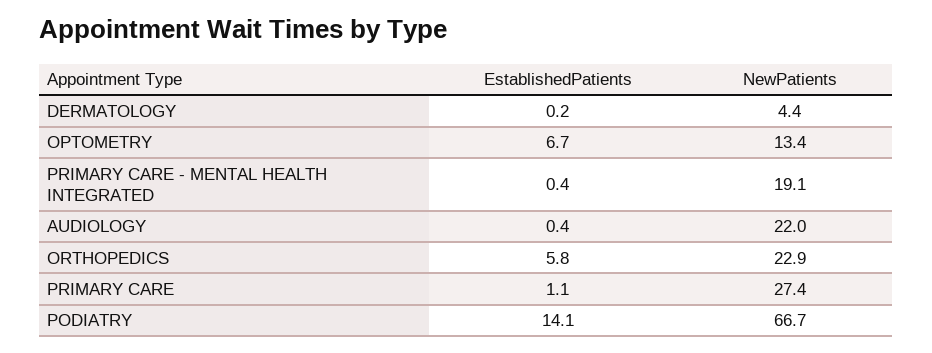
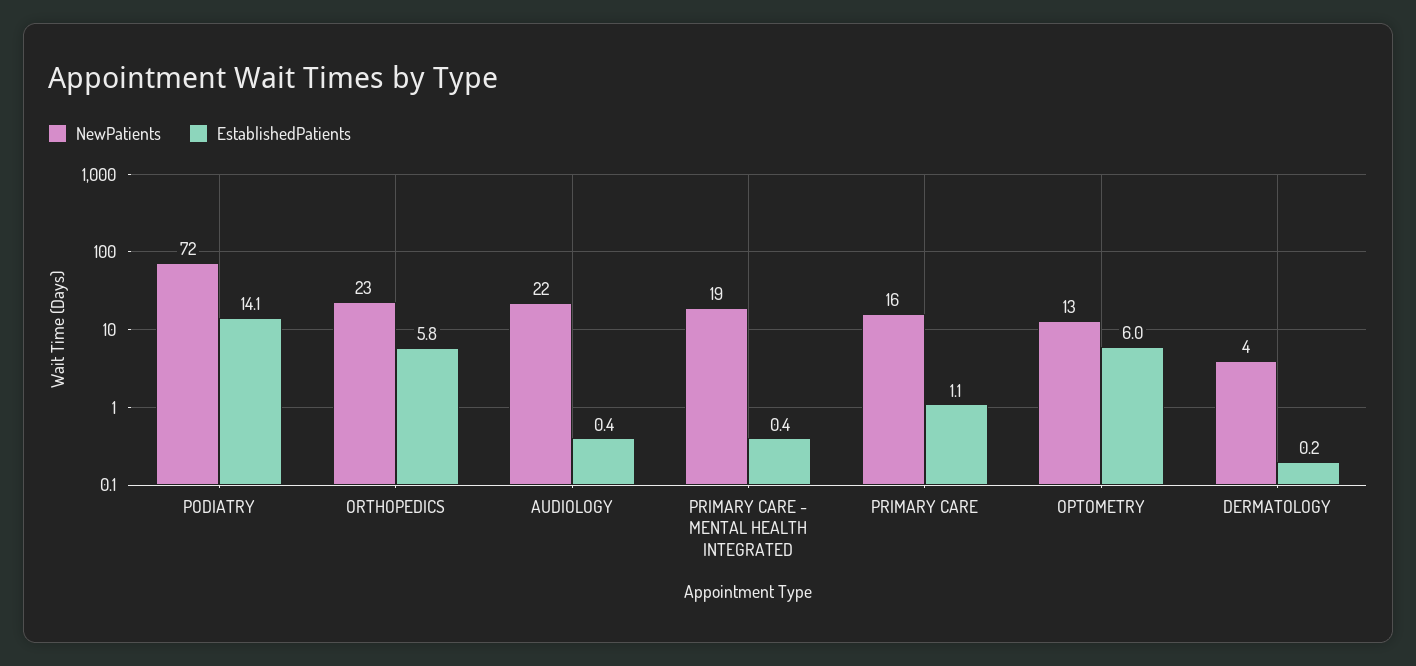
EstablishedPatients, OPTOMETRY: 6.7 -> 6
NewPatients, PRIMARY CARE: 27.4 -> 16
NewPatients, PODIATRY: 66.7 -> 72

